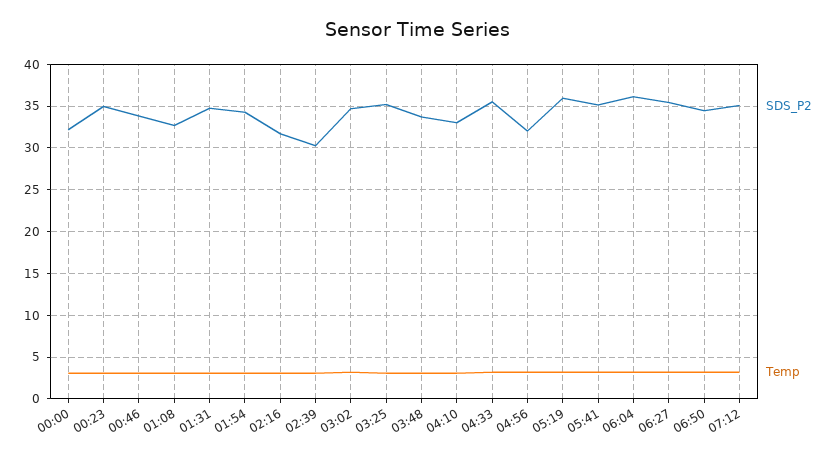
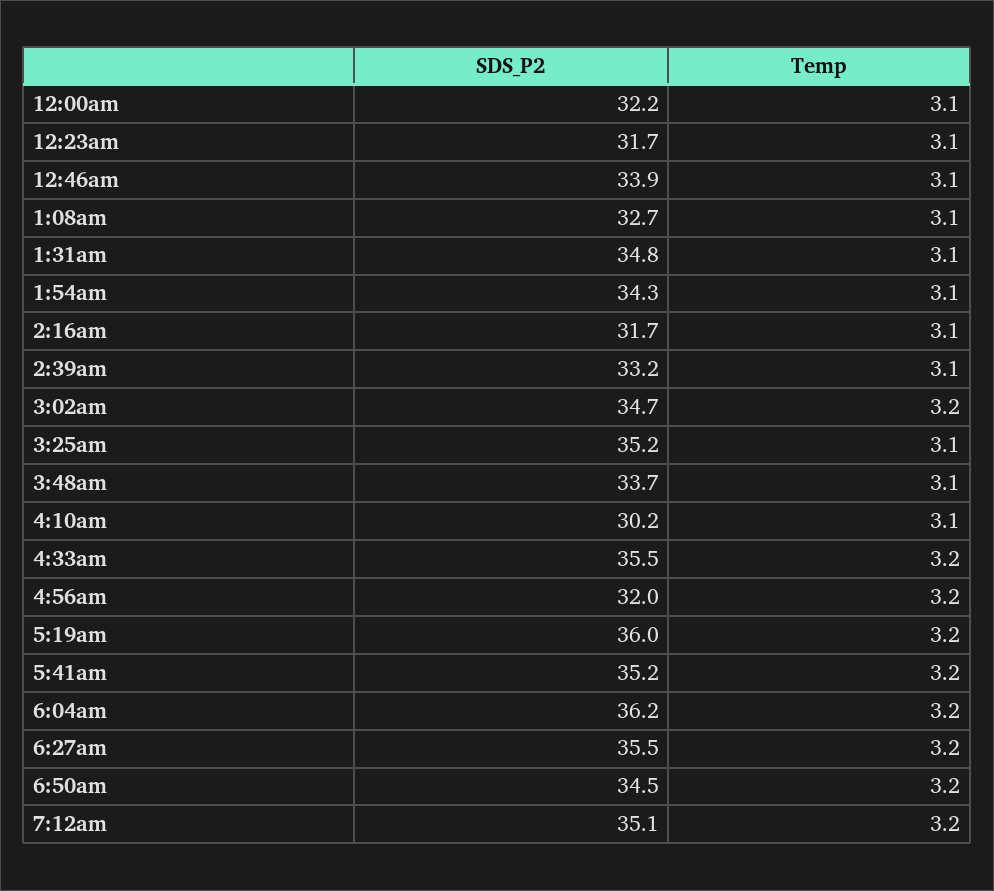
SDS_P2, 00:23: 35 -> 31.7
SDS_P2, 02:39: 30 -> 33.2
SDS_P2, 04:10: 33 -> 30.2

